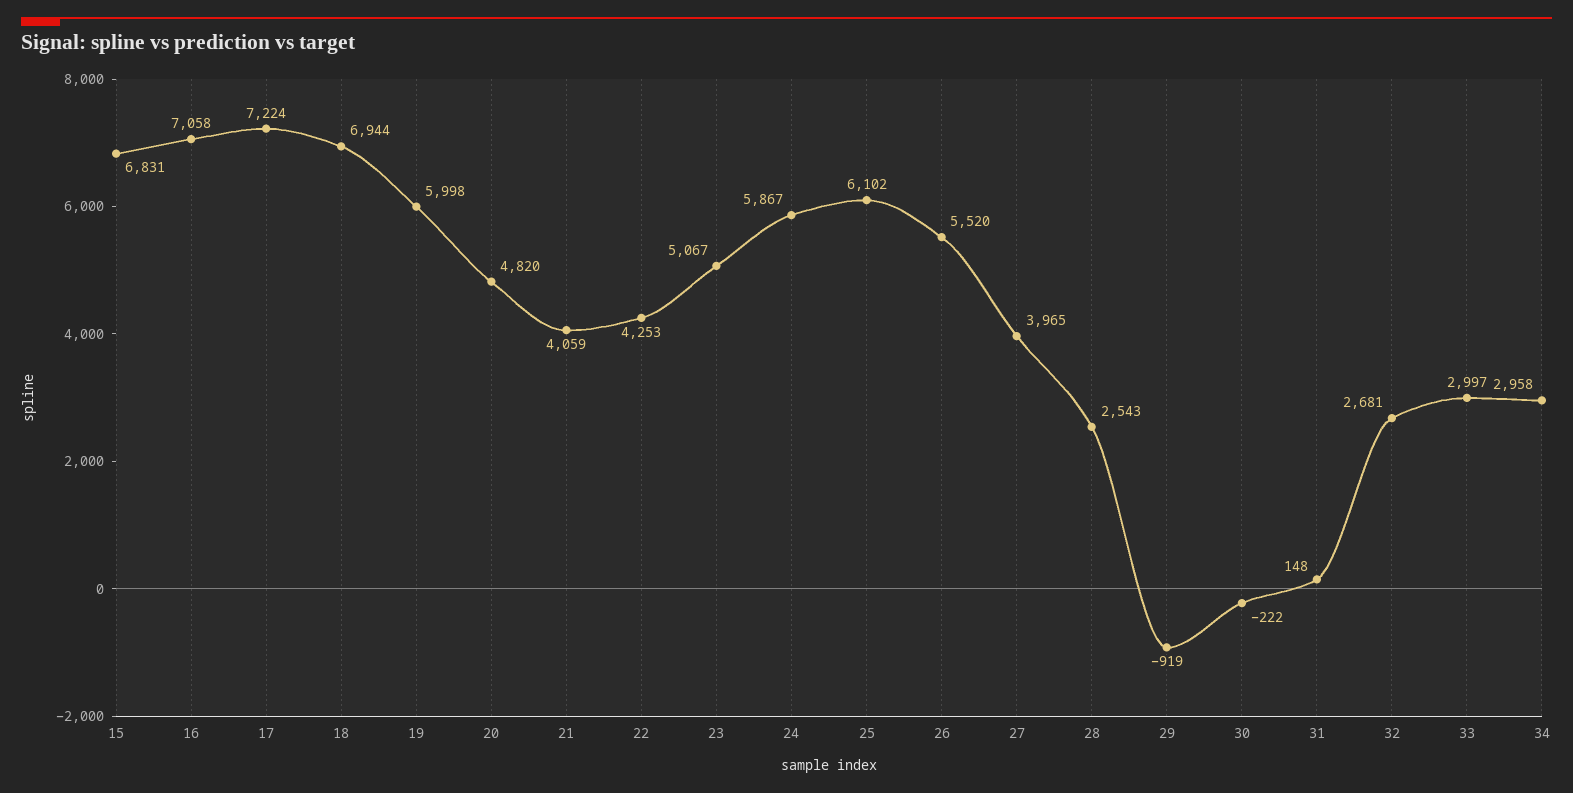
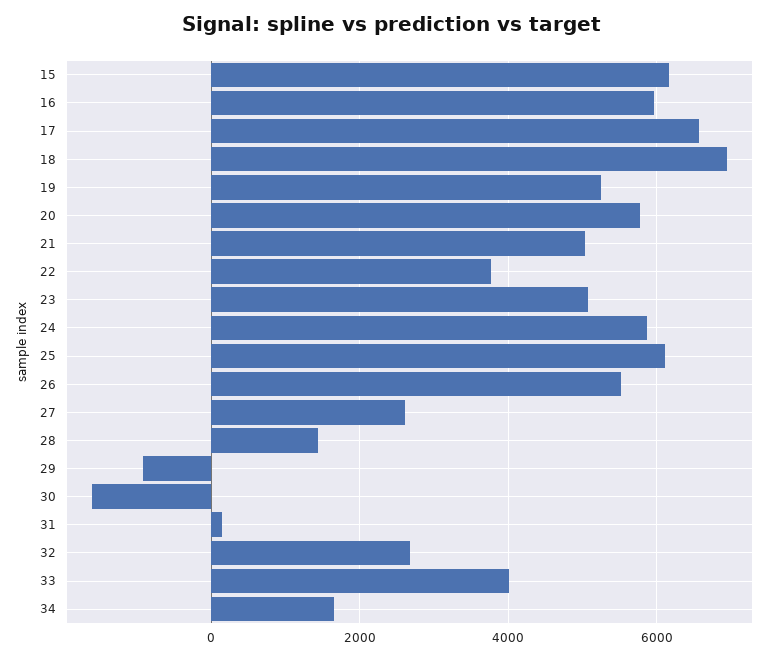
15: 6831 -> 6200
16: 7058 -> 6000
17: 7224 -> 6600
19: 5998 -> 5200
20: 4820 -> 5800
21: 4059 -> 5000
22: 4253 -> 3800
27: 3965 -> 2600
28: 2543 -> 1400
30: -222 -> -1600
33: 2997 -> 4000
34: 2958 -> 1600

